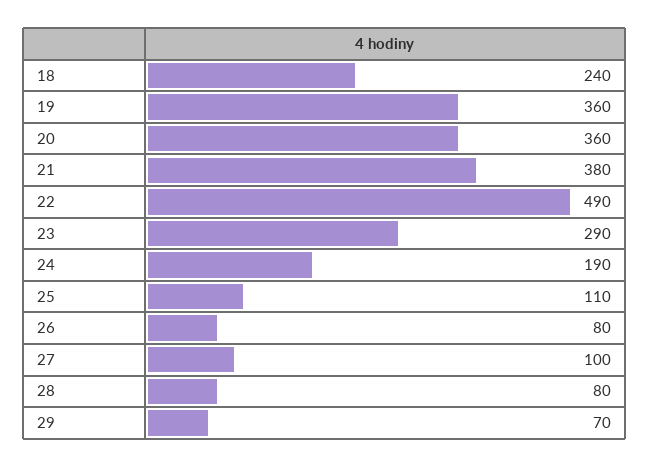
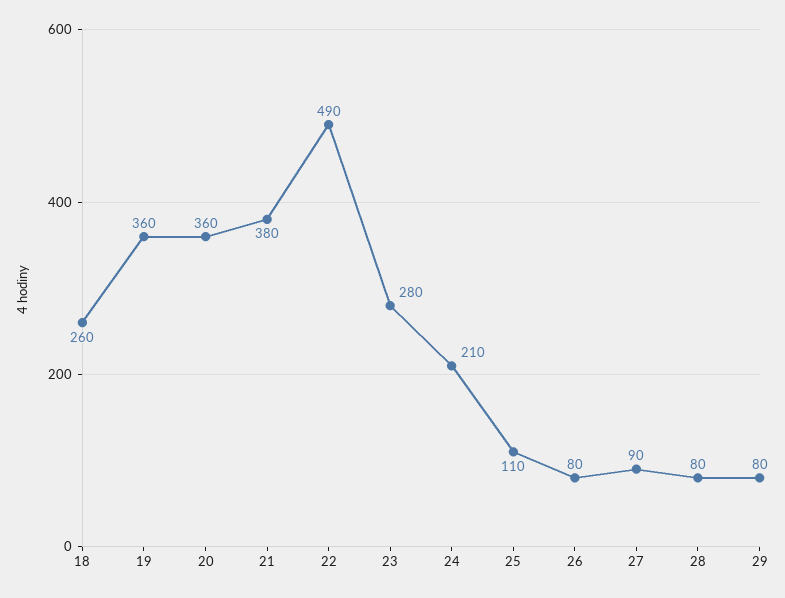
18: 240 -> 260
23: 290 -> 280
24: 190 -> 210
27: 100 -> 90
29: 70 -> 80

